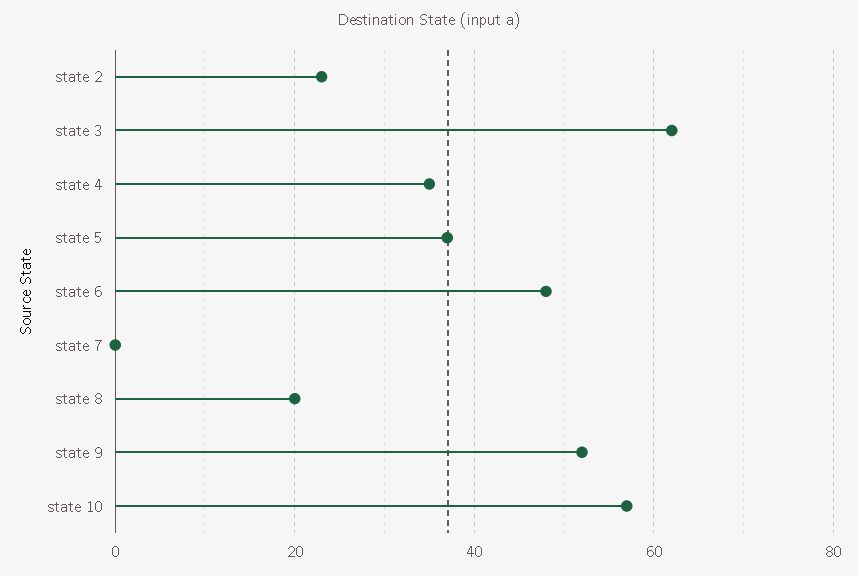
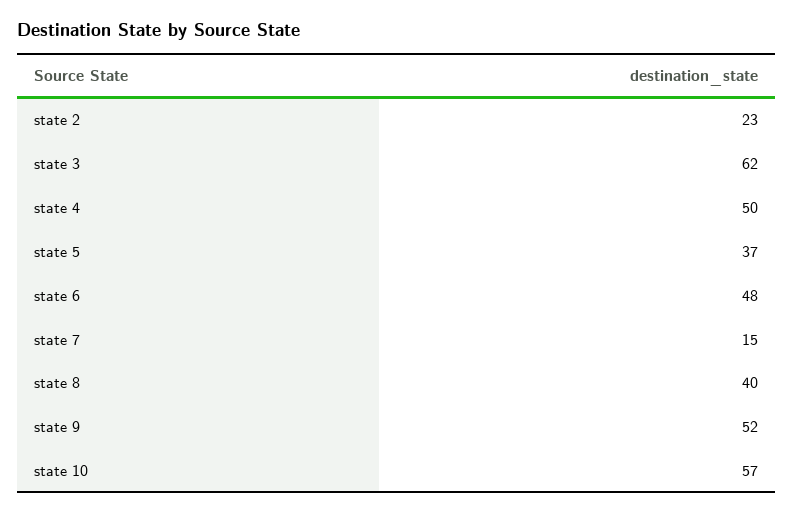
state 4: 35 -> 50
state 7: 0 -> 15
state 8: 20 -> 40

